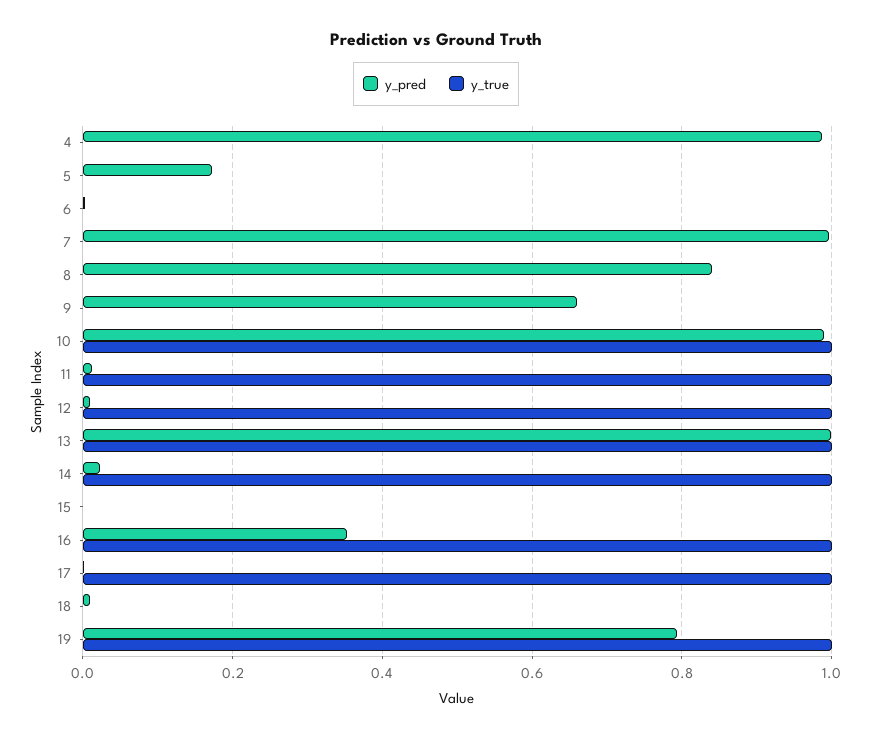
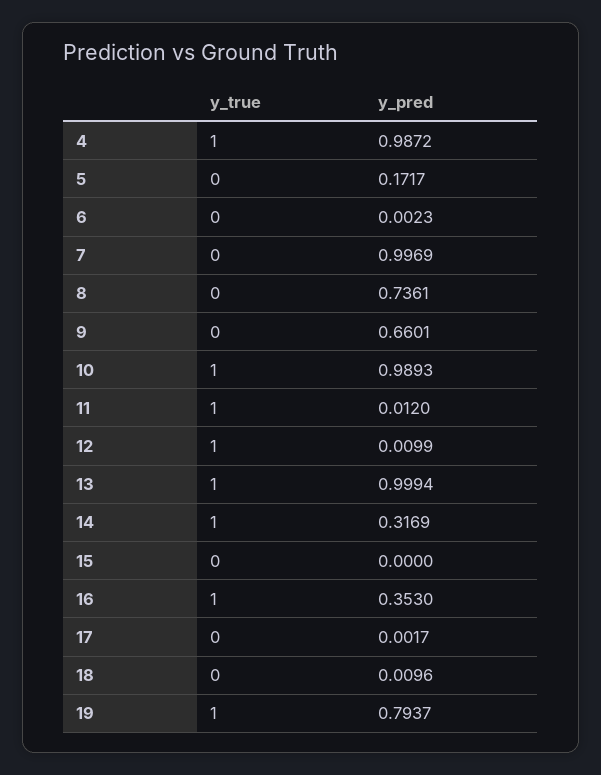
y_true, 4: 0 -> 1
y_pred, 8: 0.84 -> 0.7361
y_pred, 14: 0.02 -> 0.3169
y_true, 17: 1 -> 0

